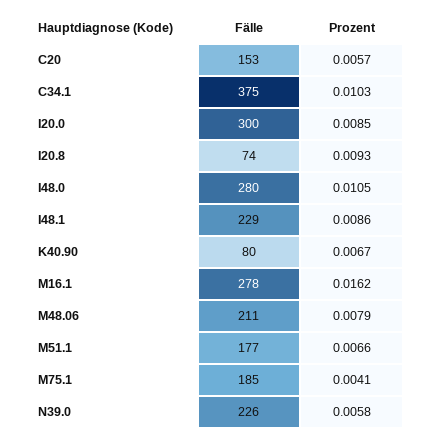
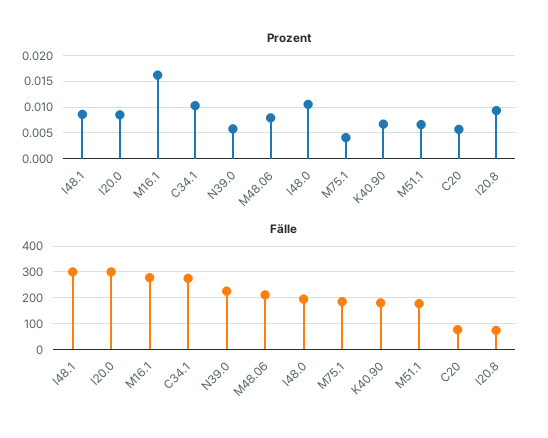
Fälle, C20: 153 -> 75
Fälle, C34.1: 375 -> 275
Fälle, I48.0: 280 -> 200
Fälle, I48.1: 229 -> 300
Fälle, K40.90: 80 -> 175

